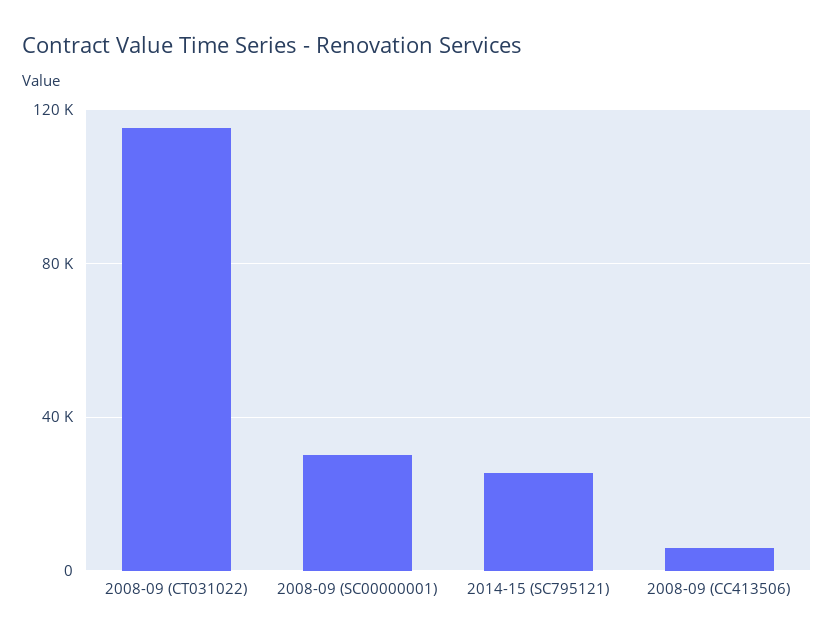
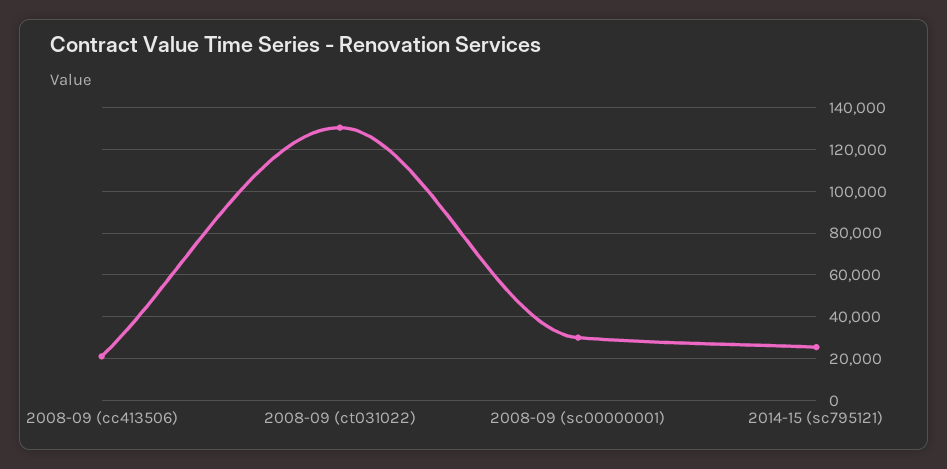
2008-09 (CT031022): 115000 -> 130000
2008-09 (CC413506): 5000 -> 20000

